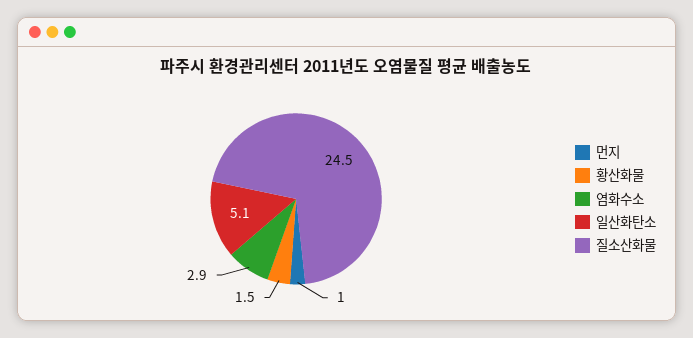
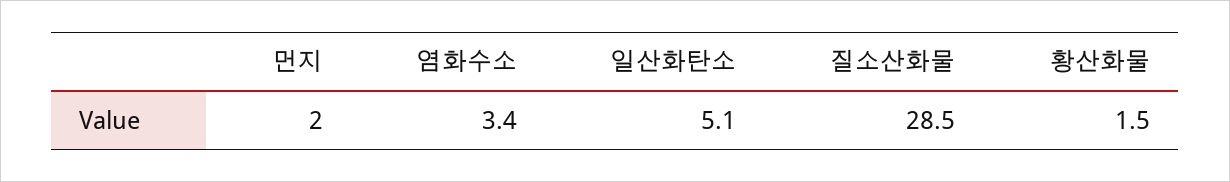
먼지: 1 -> 2
염화수소: 2.9 -> 3.4
질소산화물: 24.5 -> 28.5

